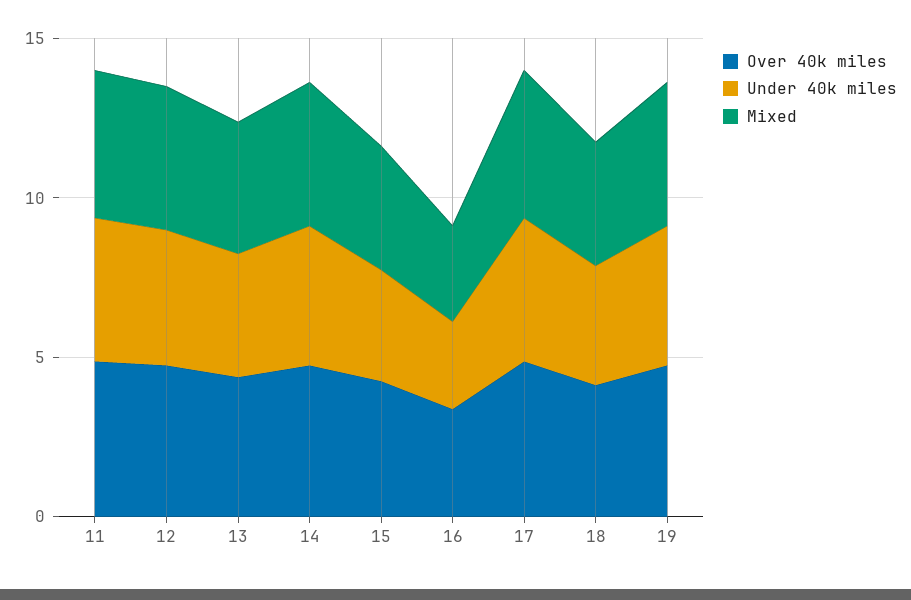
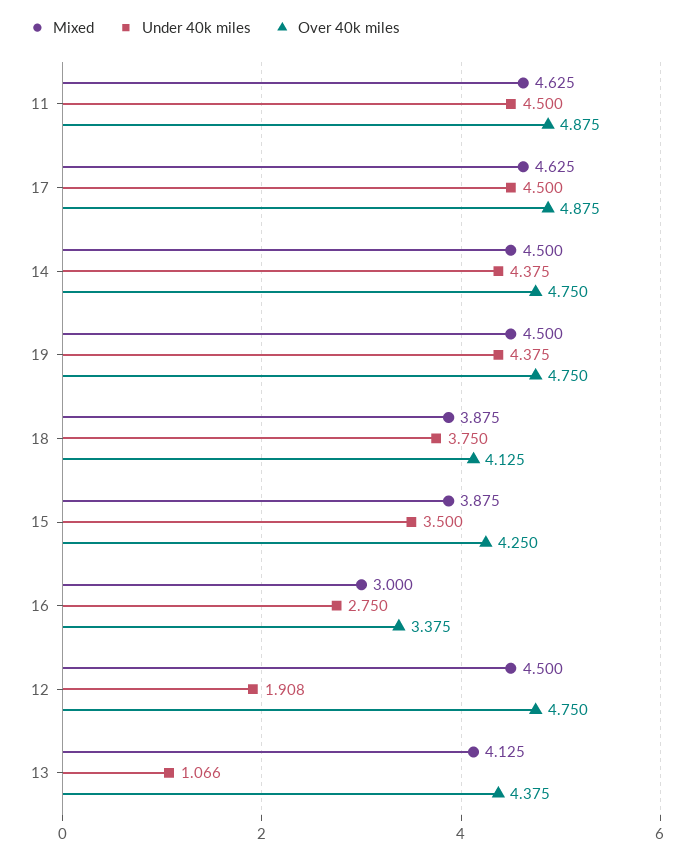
Under 40k miles, 12: 4 -> 1.908
Under 40k miles, 13: 4 -> 1.066

